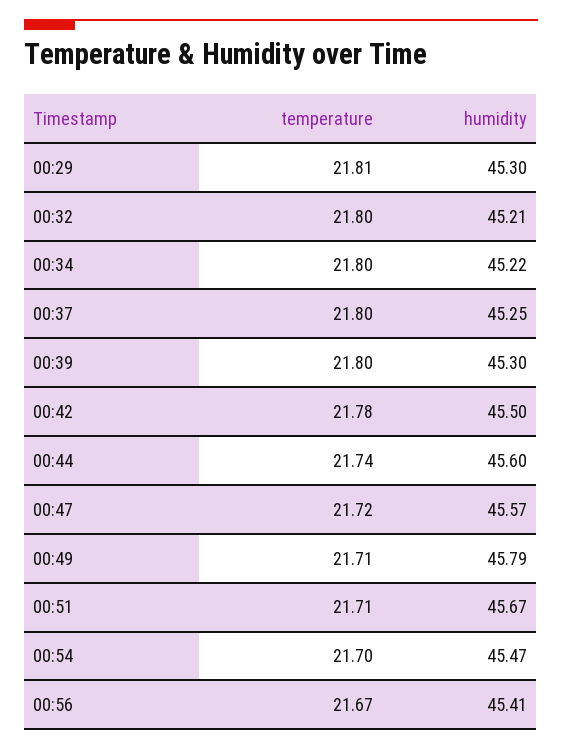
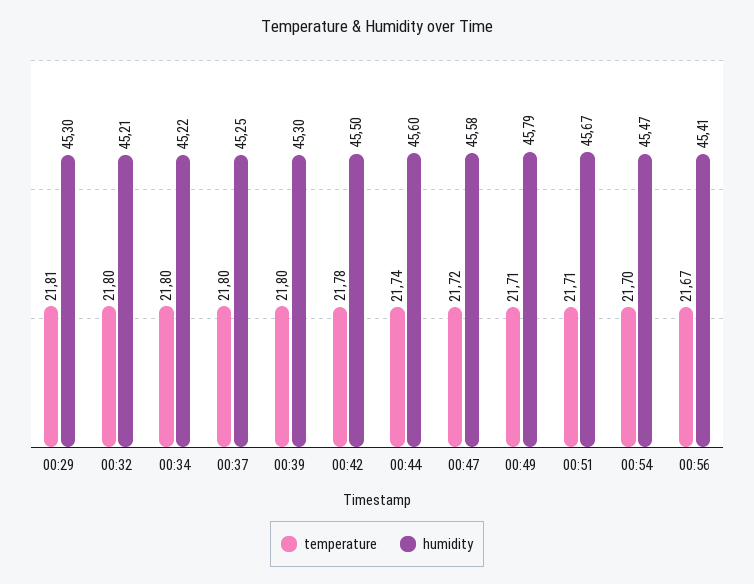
humidity, 00:47: 45.57 -> 45.58

